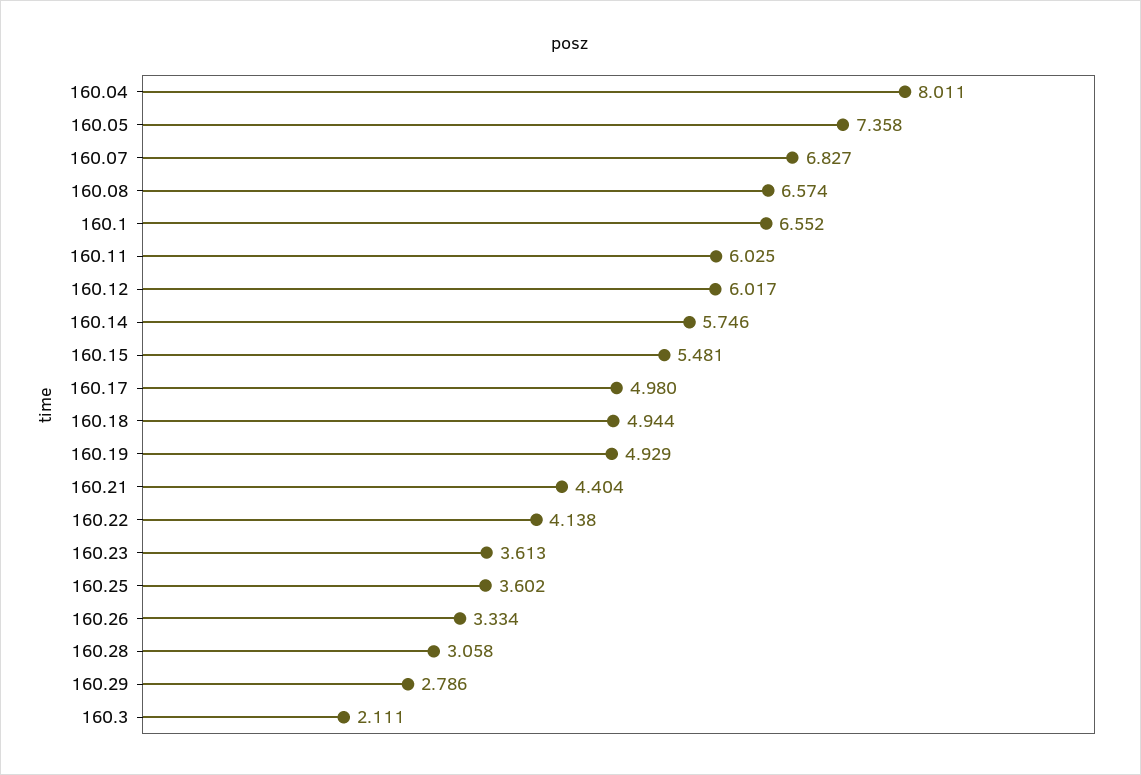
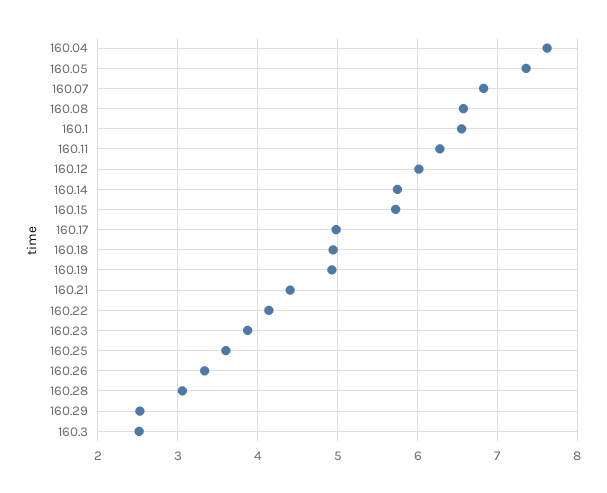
160.04: 8.011 -> 7.6
160.11: 6.025 -> 6.3
160.15: 5.481 -> 5.7
160.23: 3.613 -> 3.9
160.29: 2.786 -> 2.5
160.3: 2.111 -> 2.5

